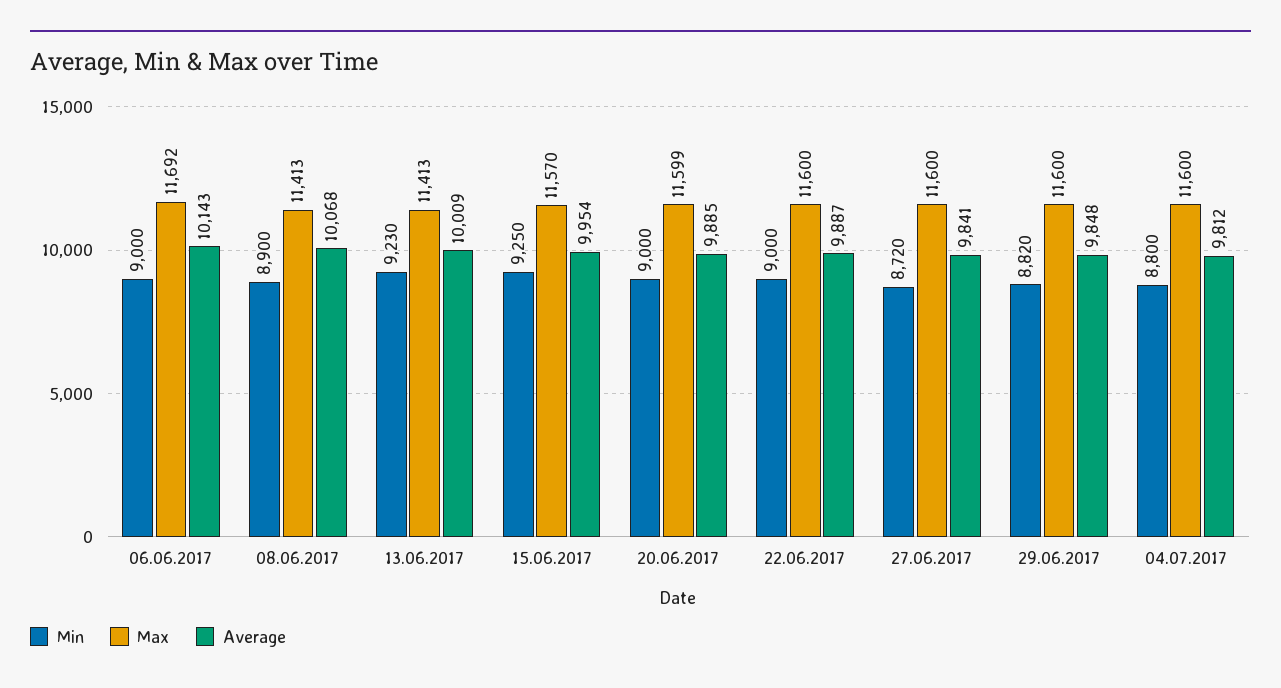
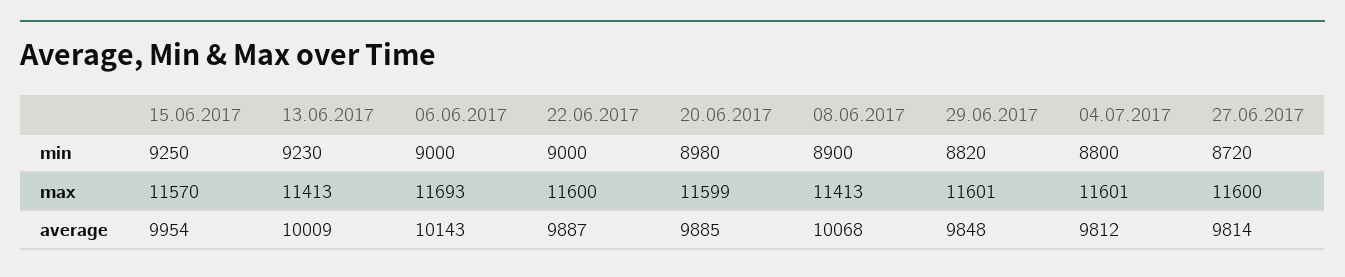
Max, 06.06.2017: 11692 -> 11693
Min, 20.06.2017: 9000 -> 8980
Average, 27.06.2017: 9841 -> 9814
Max, 29.06.2017: 11600 -> 11601
Max, 04.07.2017: 11600 -> 11601

